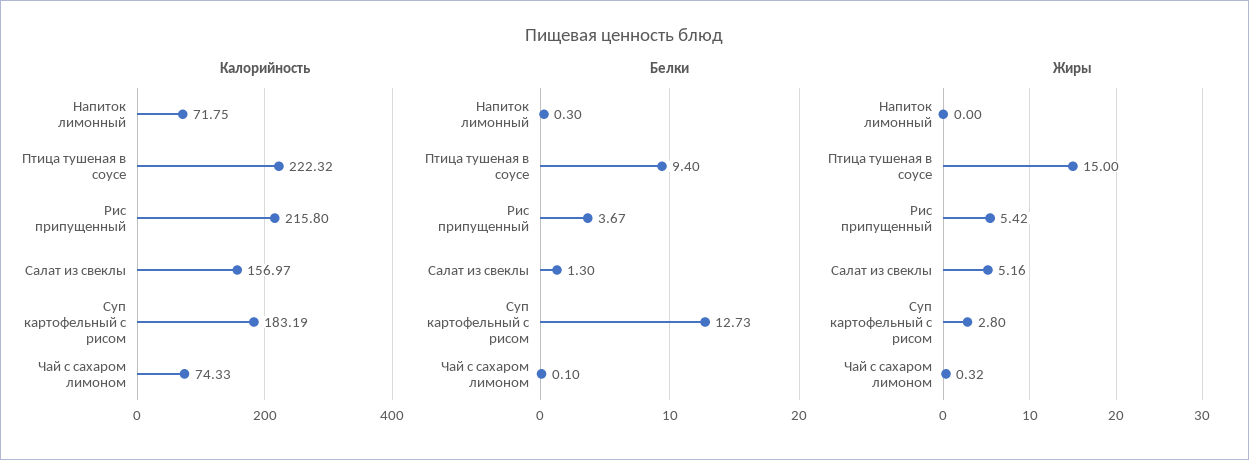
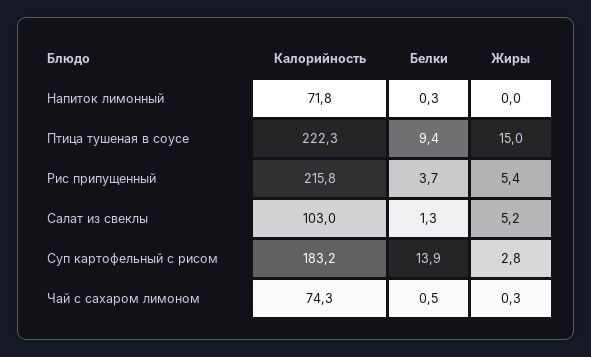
Калорийность, Салат из свеклы: 156.97 -> 103
Белки, Суп картофельный с рисом: 12.73 -> 13.9
Белки, Чай с сахаром лимоном: 0.1 -> 0.5

